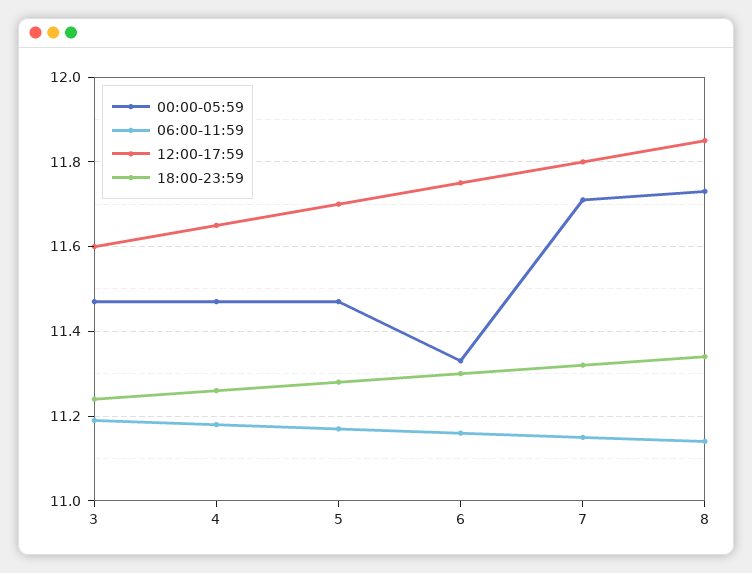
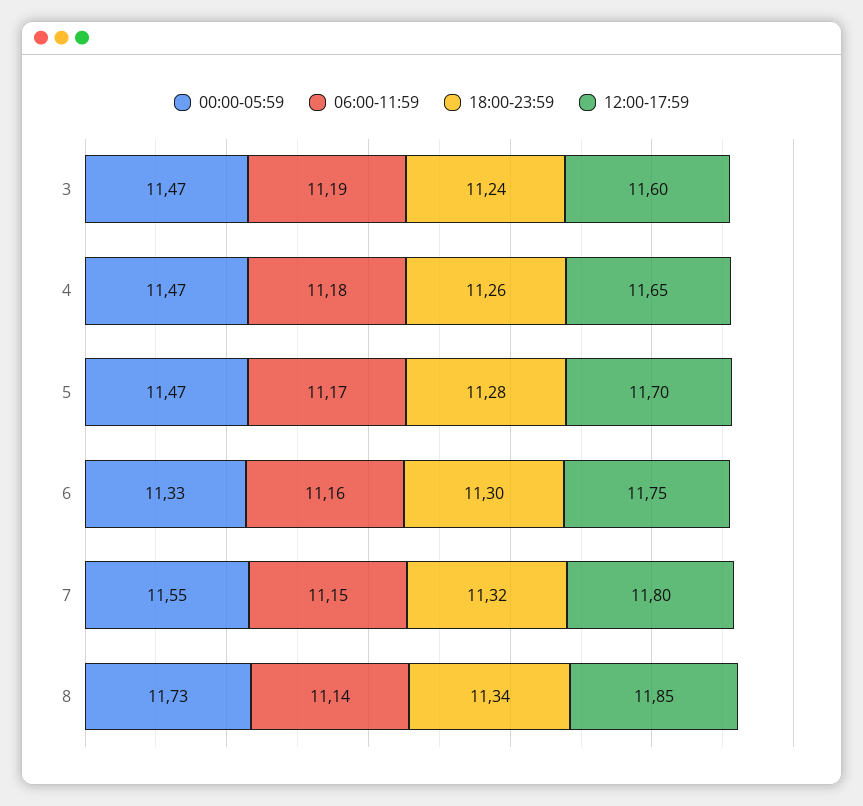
00:00-05:59, 7: 11.7 -> 11.55

